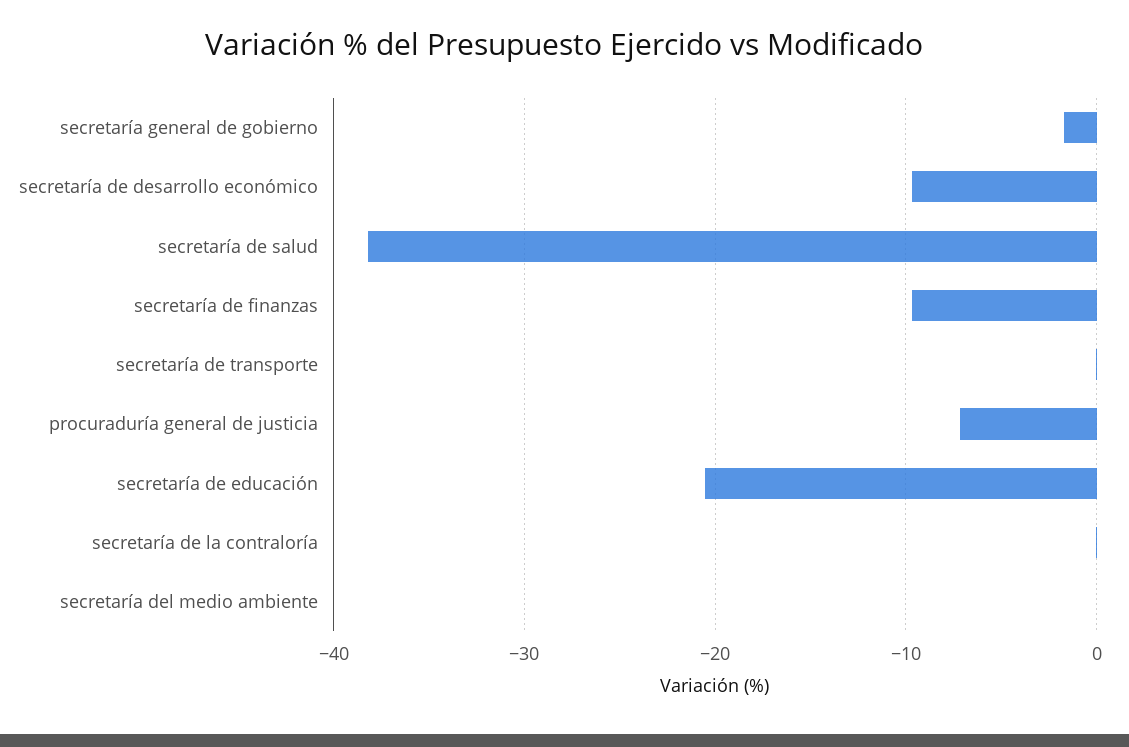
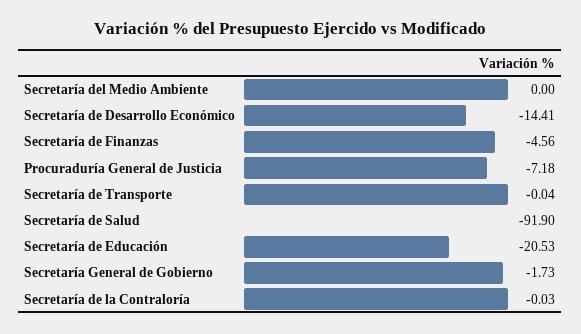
secretaría de desarrollo económico: -10 -> -14.41
secretaría de salud: -38 -> -91.9
secretaría de finanzas: -10 -> -4.56

